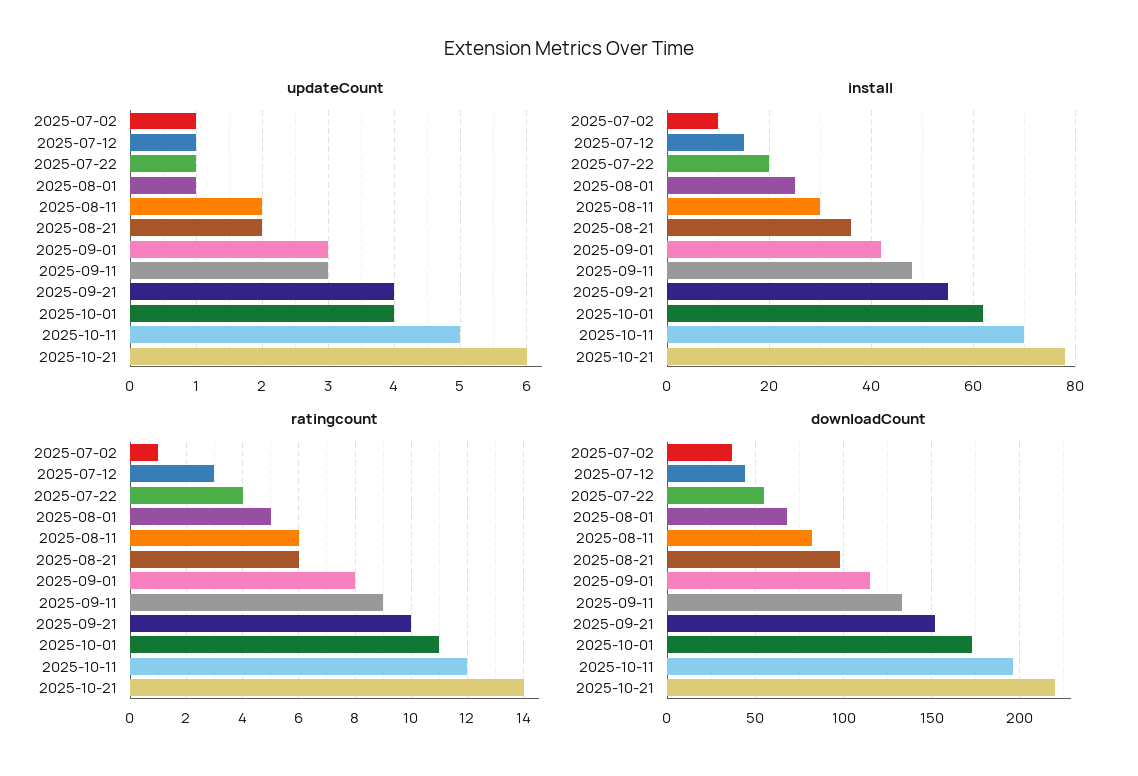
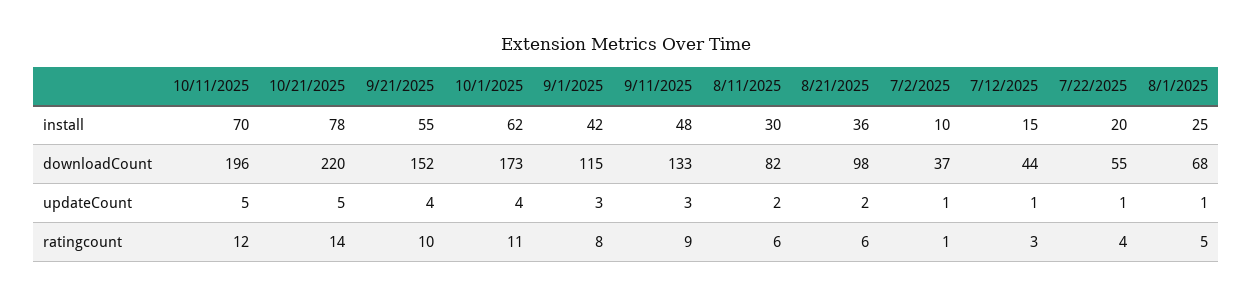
updateCount, 2025-10-21: 6 -> 5

